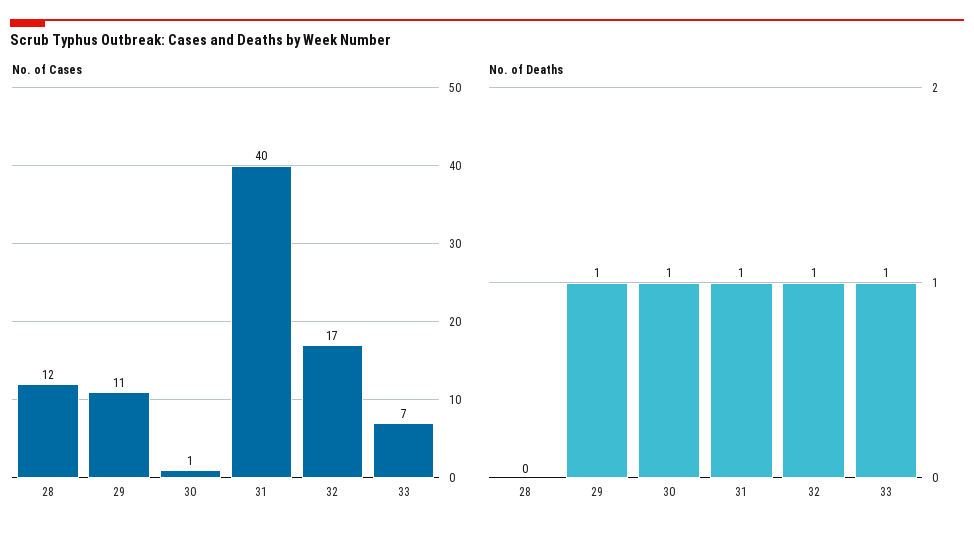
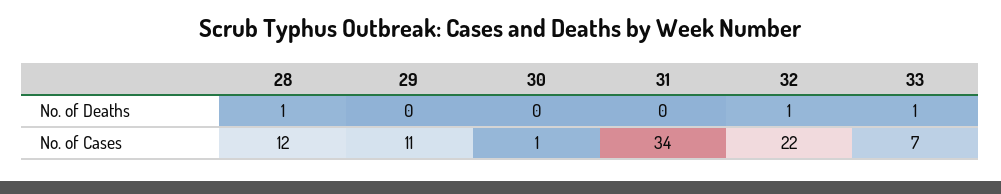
No. of Cases, 31: 40 -> 34
No. of Cases, 32: 17 -> 22
No. of Deaths, 28: 0 -> 1
No. of Deaths, 29: 1 -> 0
No. of Deaths, 30: 1 -> 0
No. of Deaths, 31: 1 -> 0

